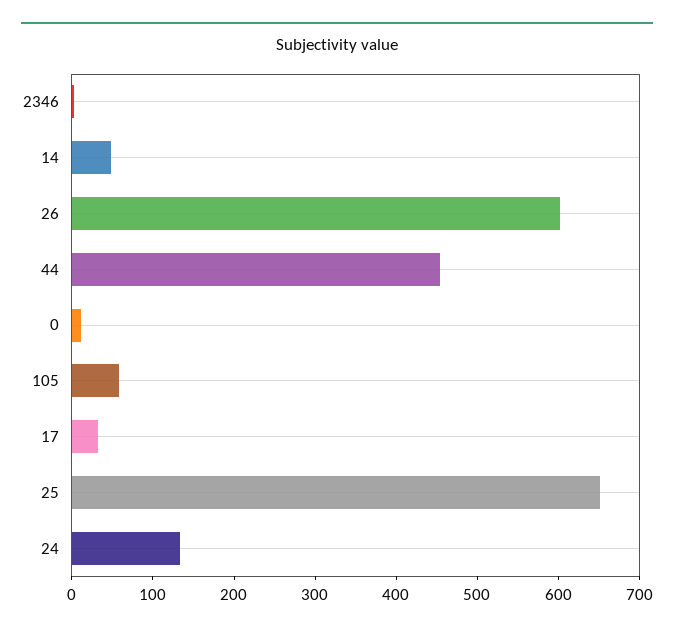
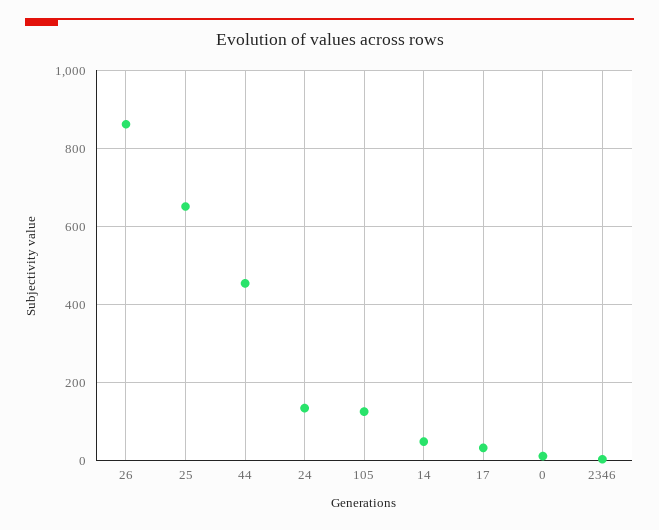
26: 600 -> 860
105: 60 -> 120

